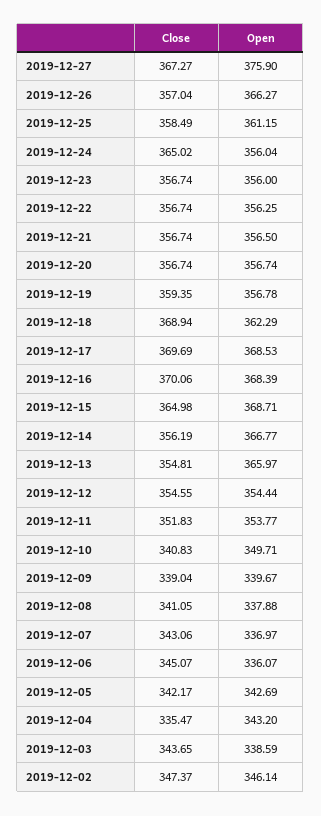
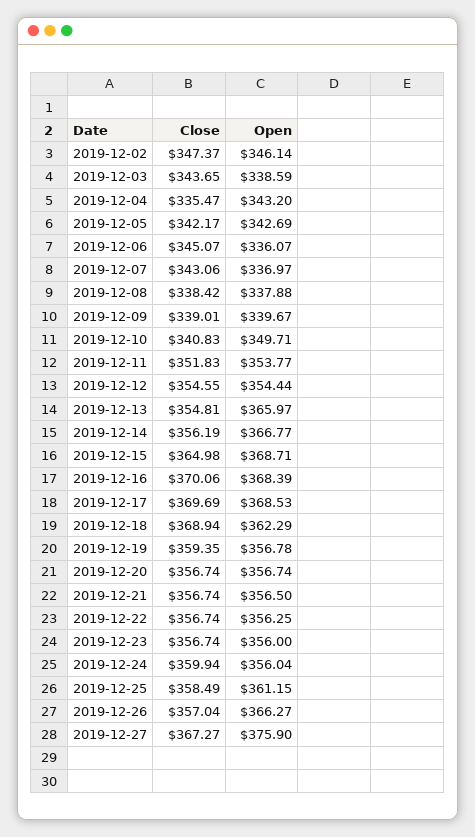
Close, 2019-12-24: 365.02 -> 359.94
Close, 2019-12-09: 339.04 -> 339.01
Close, 2019-12-08: 341.05 -> 338.42

